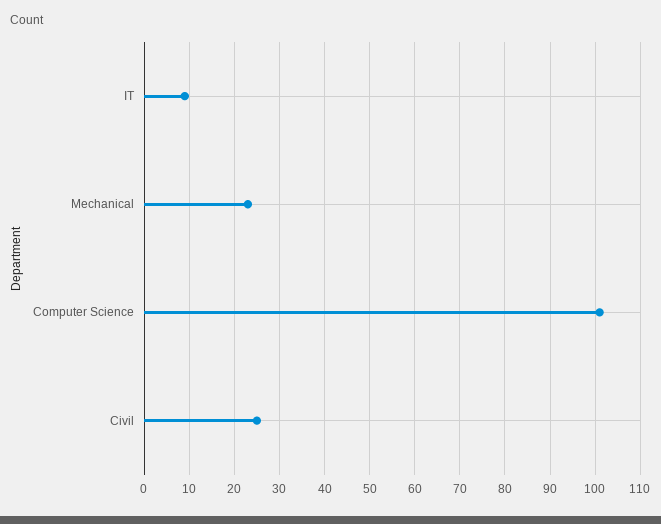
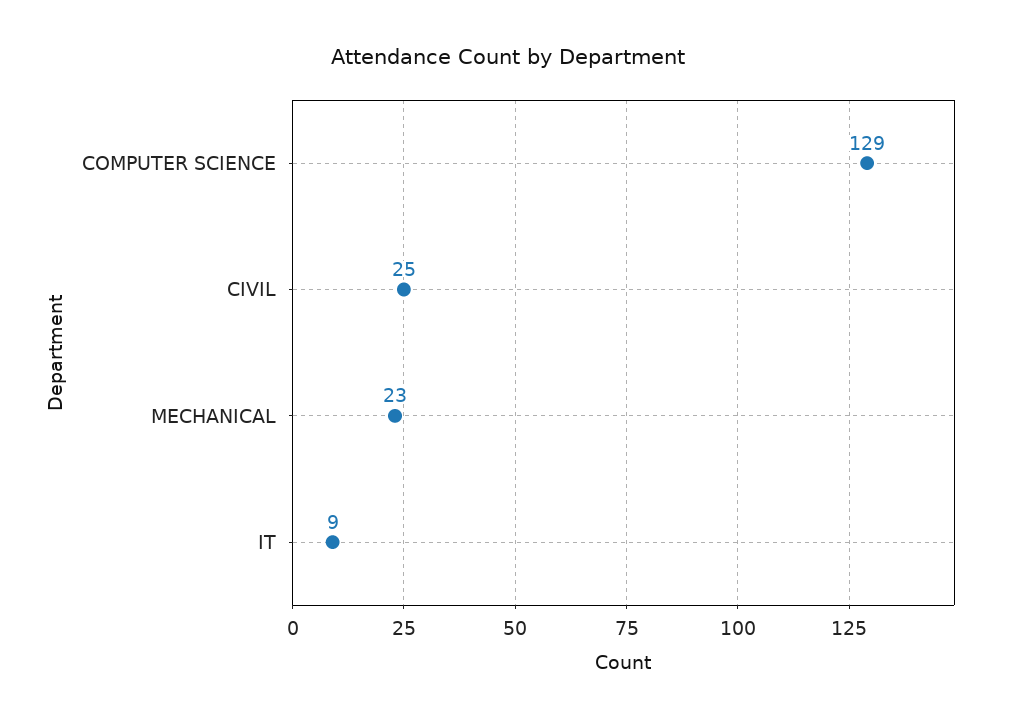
Computer Science: 100 -> 129

